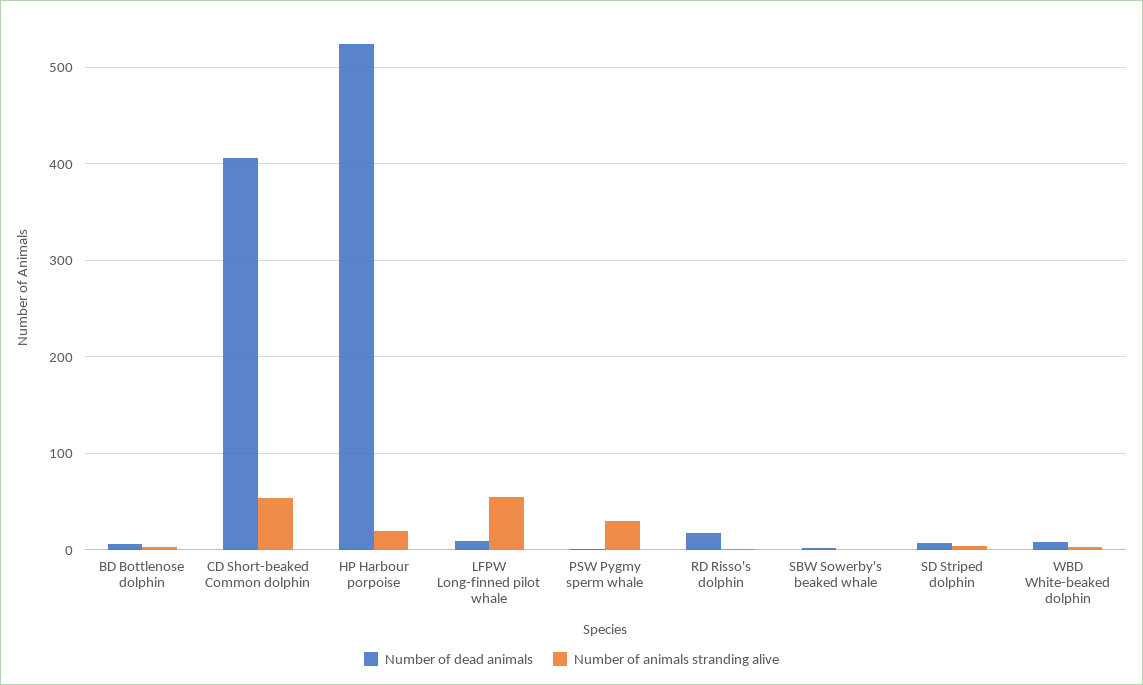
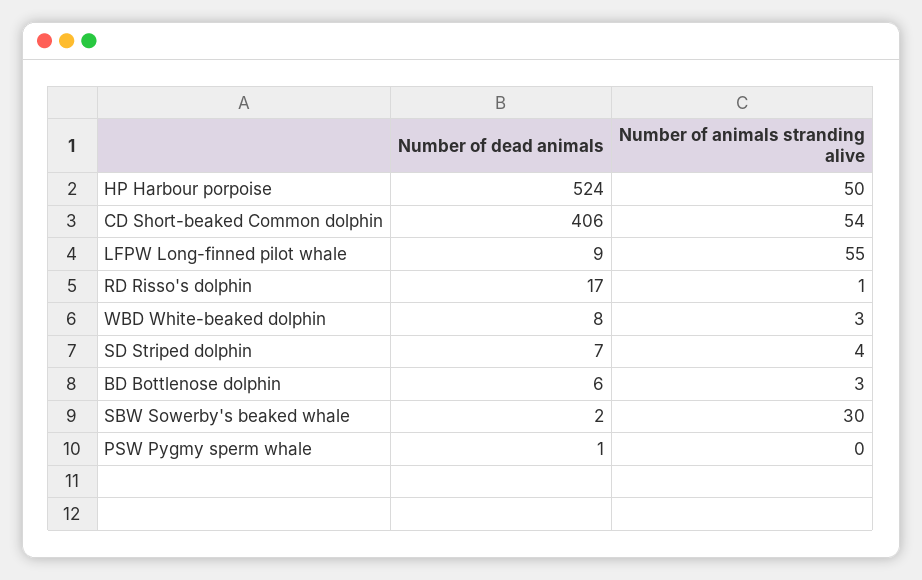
Number of animals stranding alive, HP Harbour porpoise: 20 -> 50
Number of animals stranding alive, PSW Pygmy sperm whale: 30 -> 0
Number of animals stranding alive, SBW Sowerby's beaked whale: 0 -> 30

